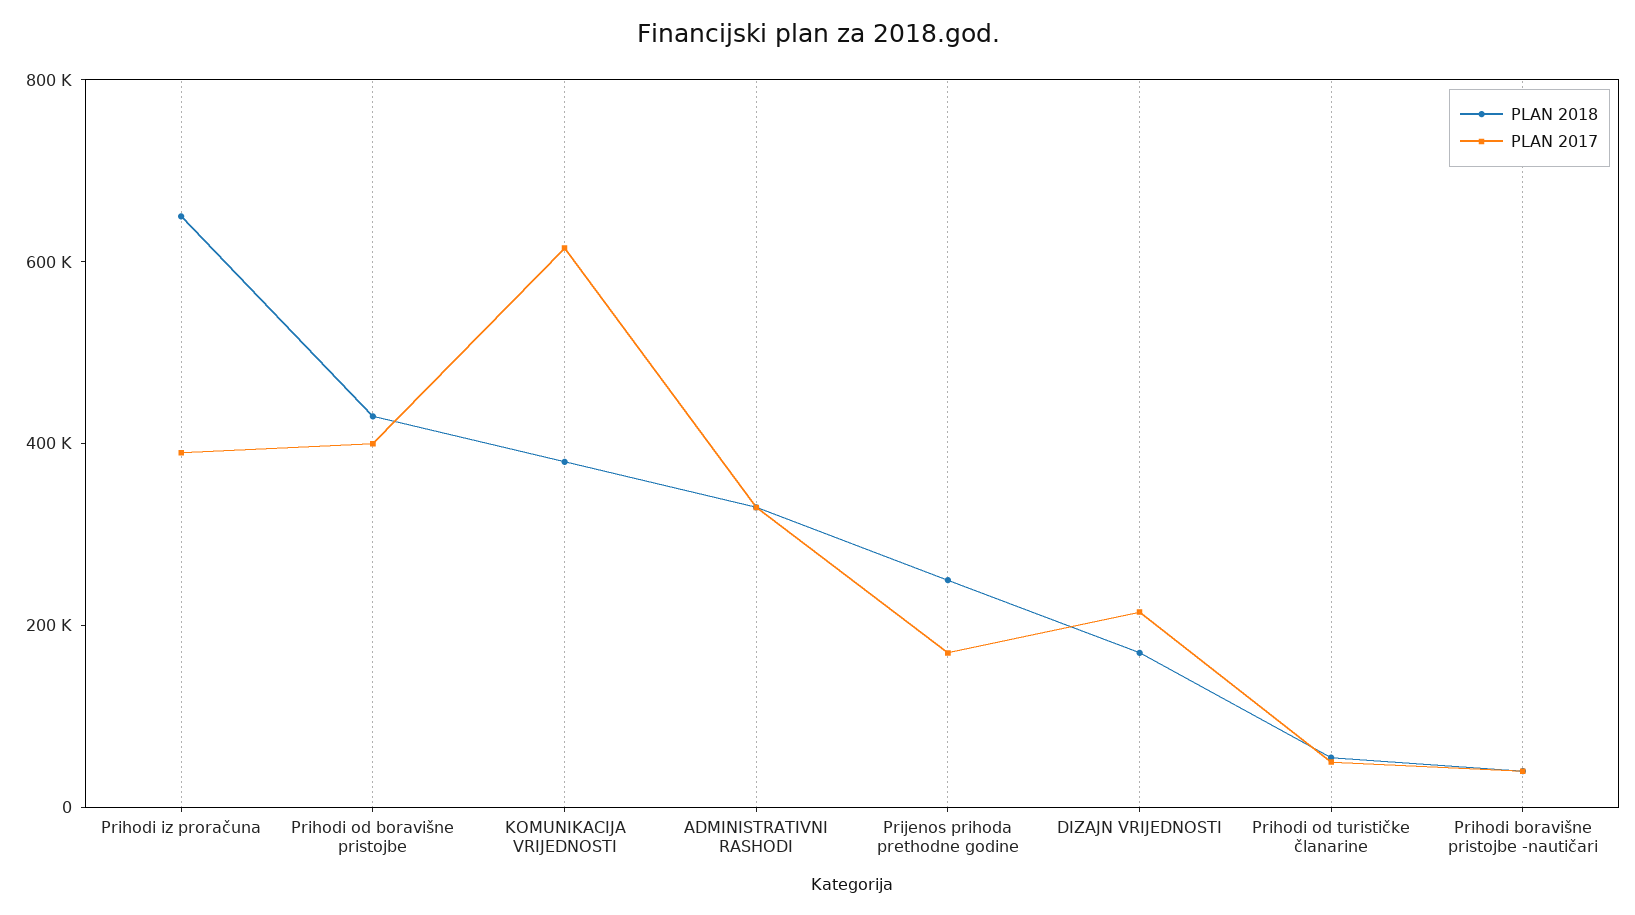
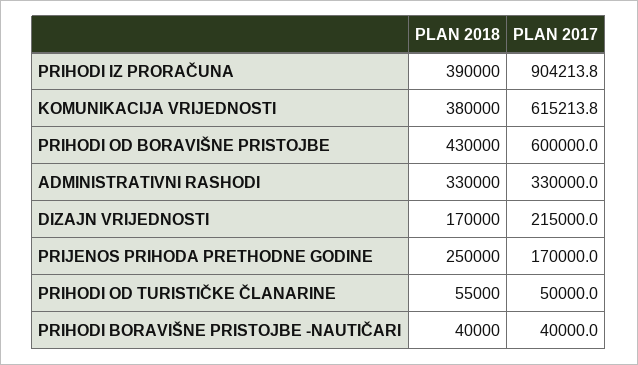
PLAN 2018, Prihodi iz proračuna: 650000 -> 390000
PLAN 2017, Prihodi iz proračuna: 400000 -> 904213.8
PLAN 2017, Prihodi od boravišne pristojbe: 400000 -> 600000

